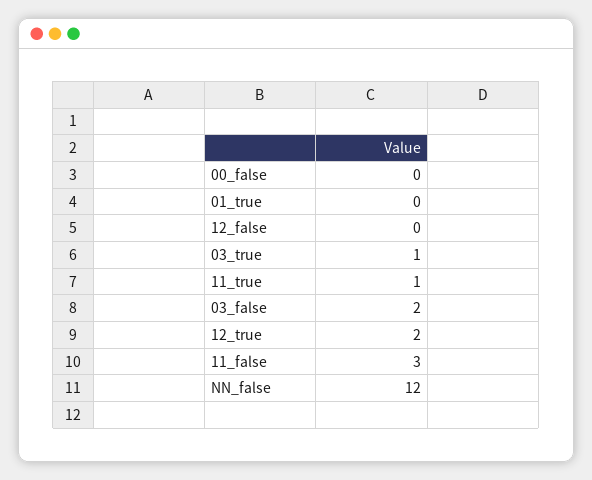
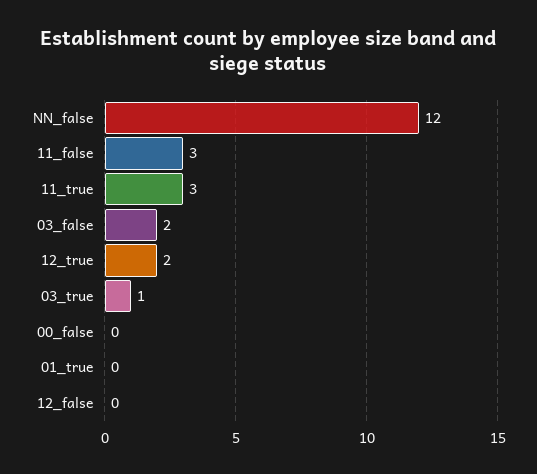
11_true: 1 -> 3

